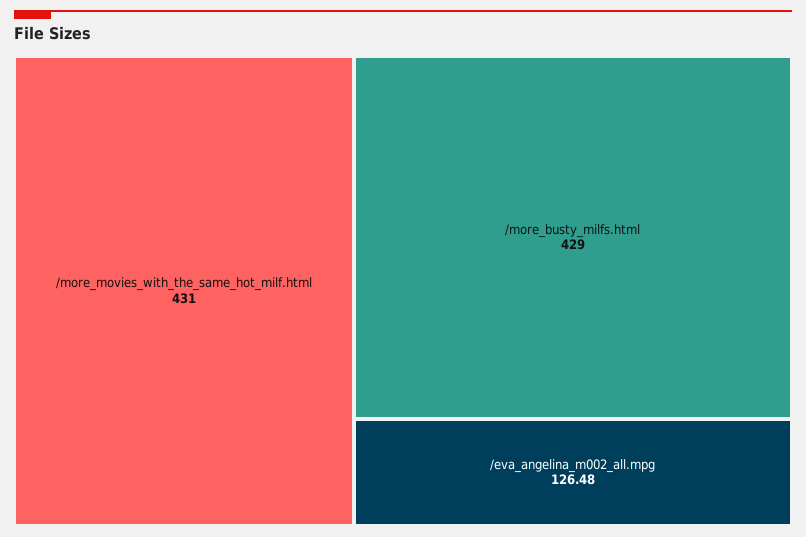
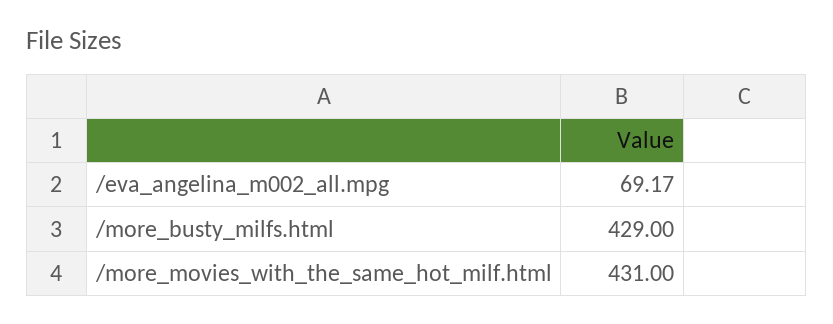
/eva_angelina_m002_all.mpg: 126.48 -> 69.17

